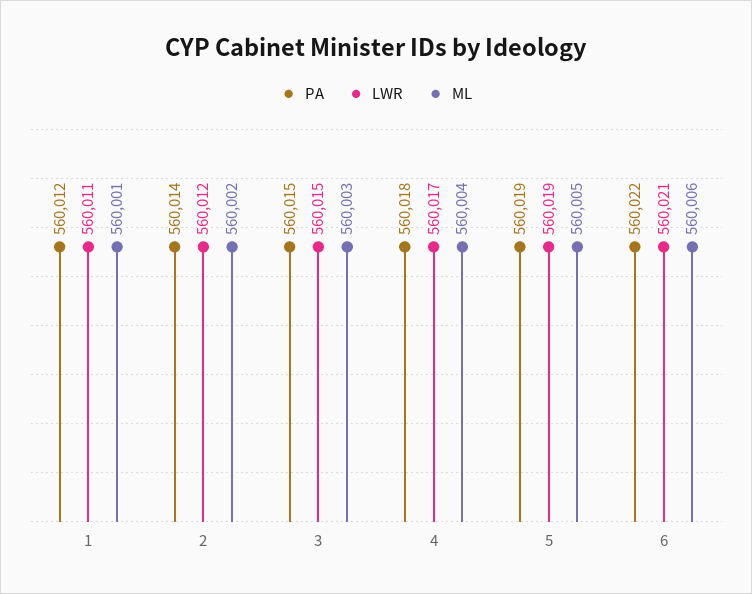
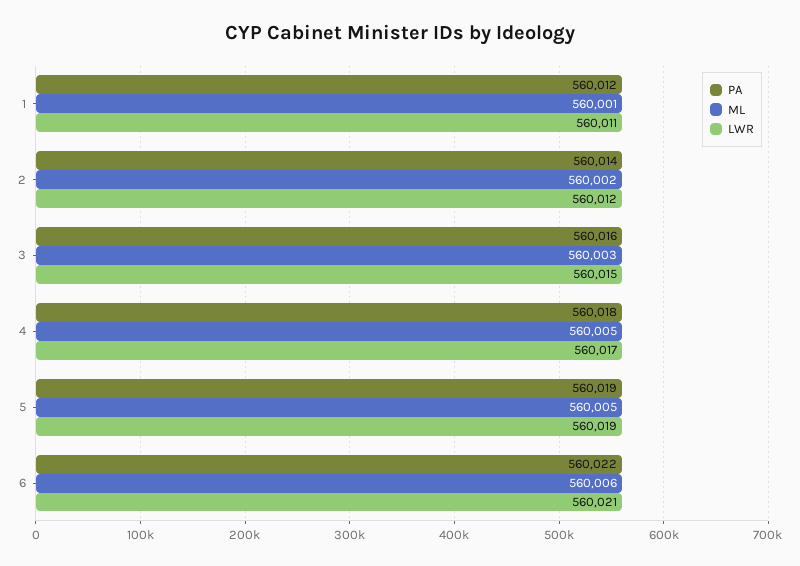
PA, 3: 560015 -> 560016
ML, 4: 560004 -> 560005

